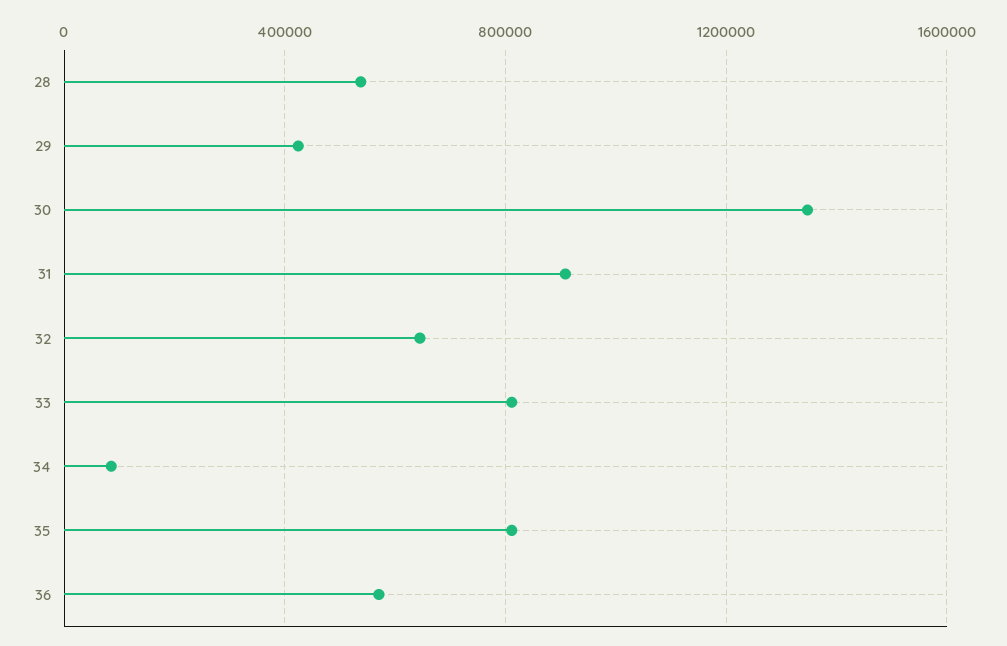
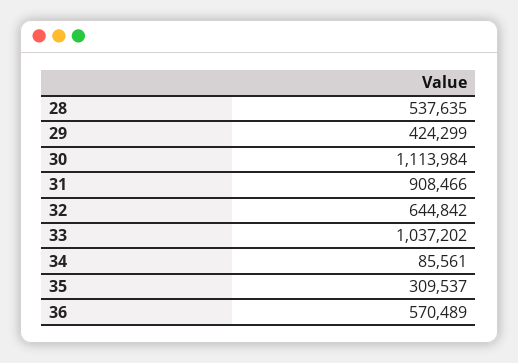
30: 1350000 -> 1113984
33: 800000 -> 1037202
35: 800000 -> 309537

